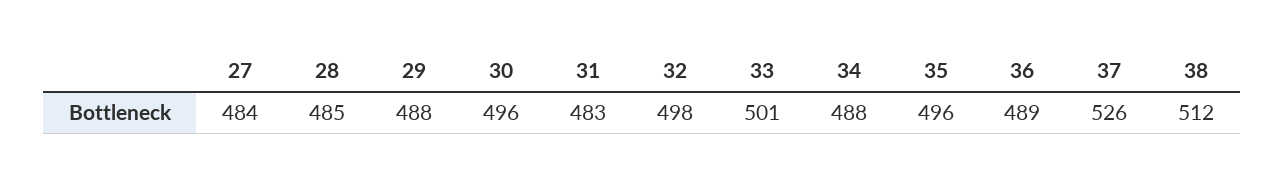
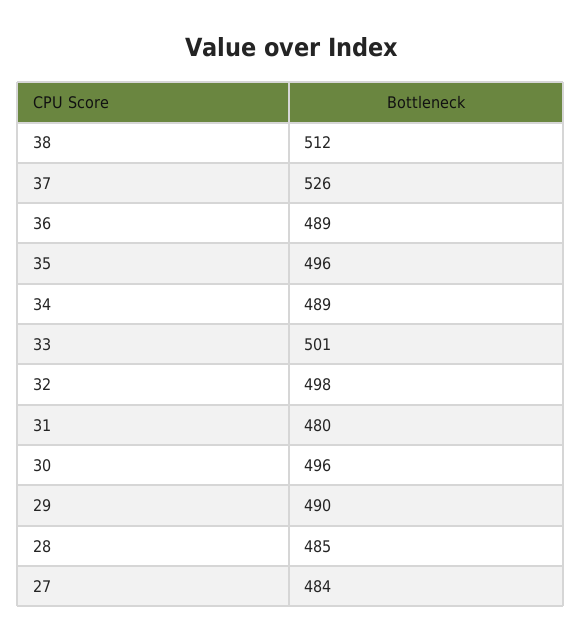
29: 488 -> 490
31: 483 -> 480
34: 488 -> 489

